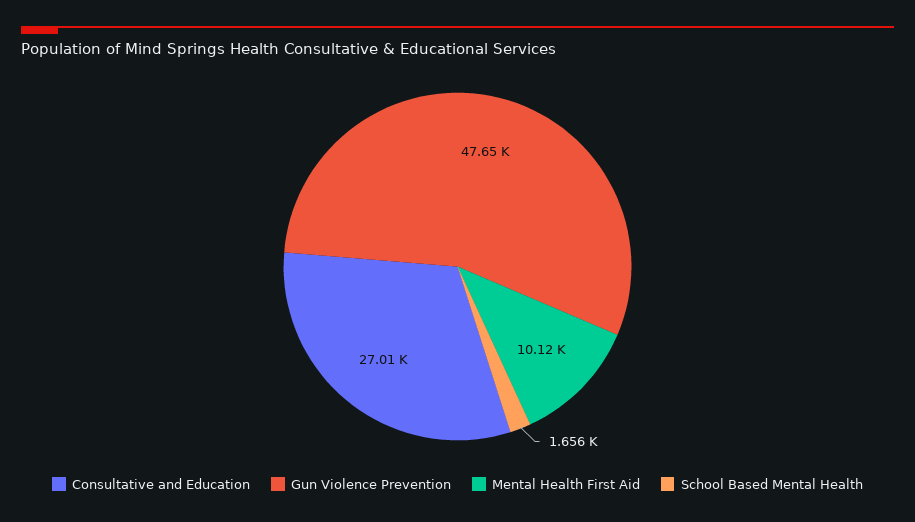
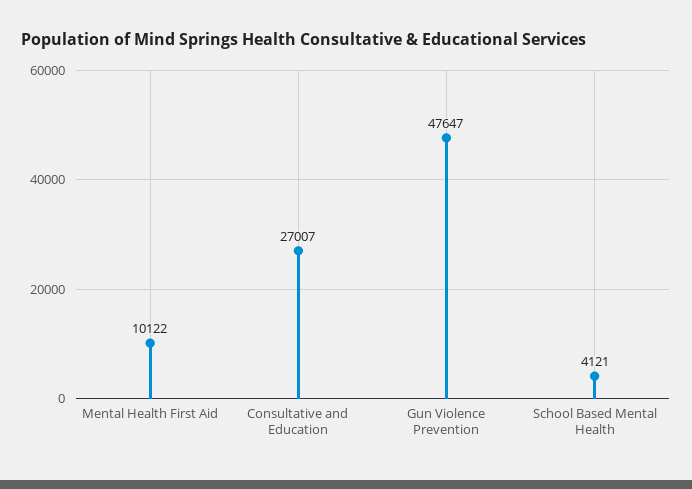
School Based Mental Health: 1656 -> 4121

